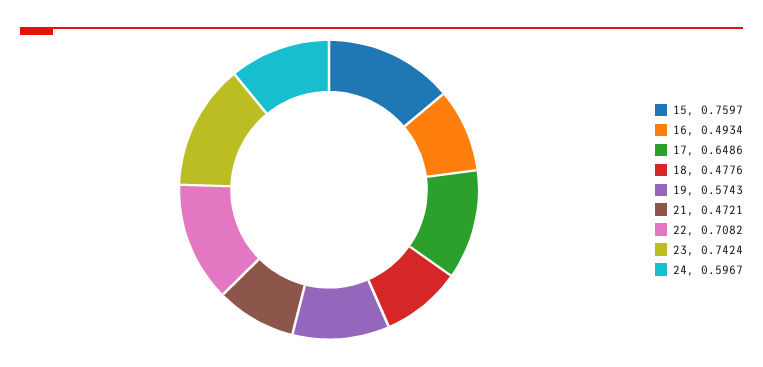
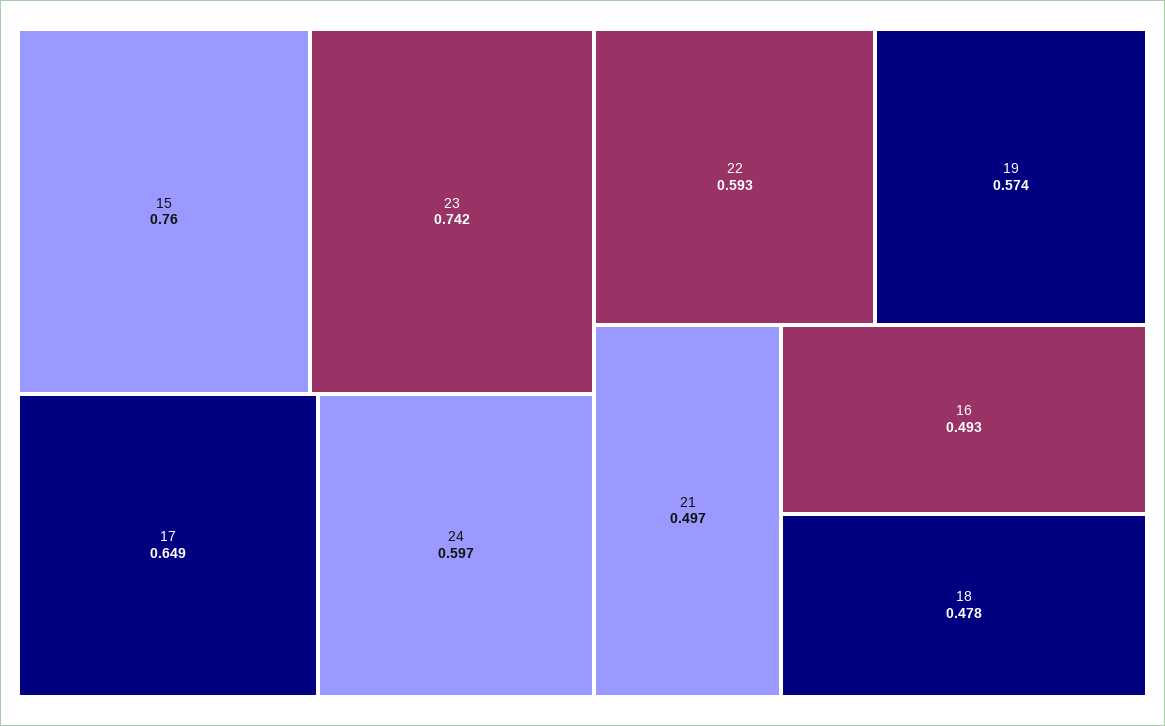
21: 0.4721 -> 0.497
22: 0.7082 -> 0.593

